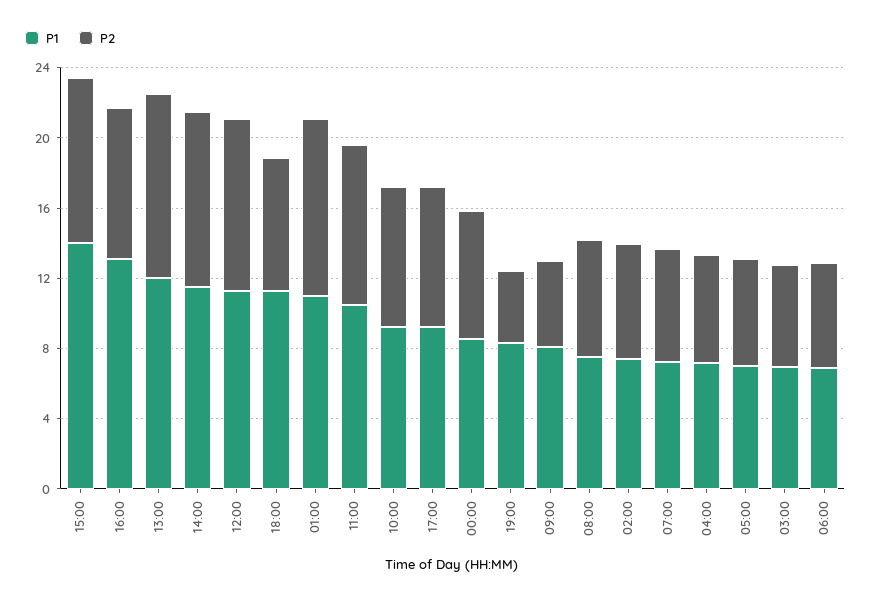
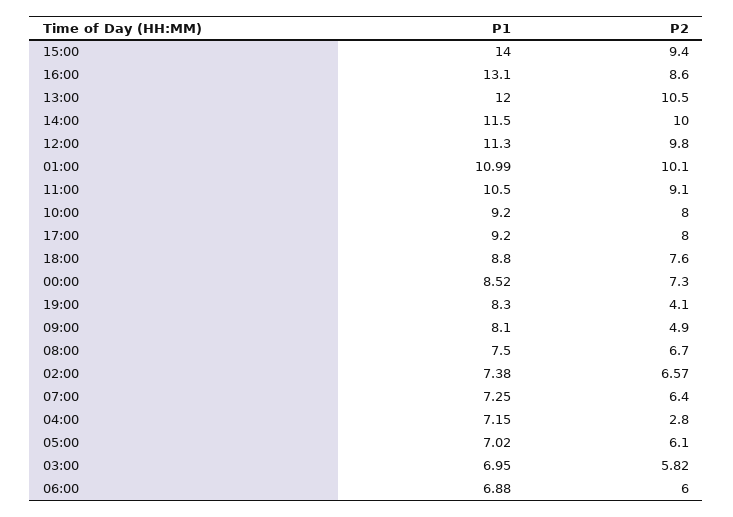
P1, 18:00: 11 -> 8.8
P2, 04:00: 6 -> 2.8

